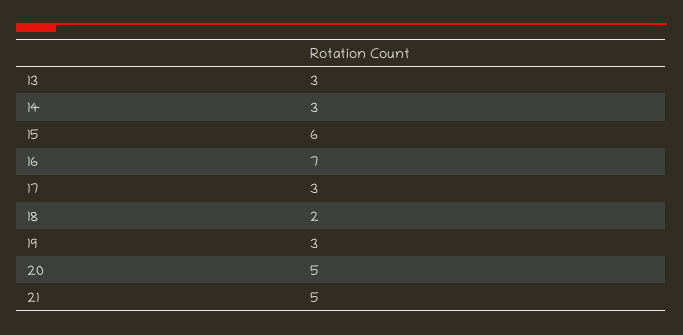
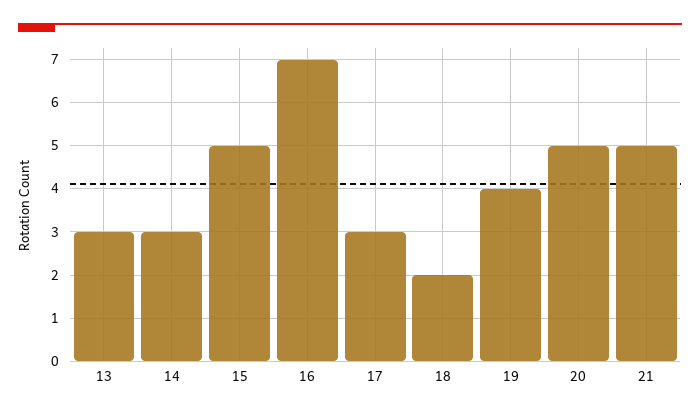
15: 6 -> 5
19: 3 -> 4

